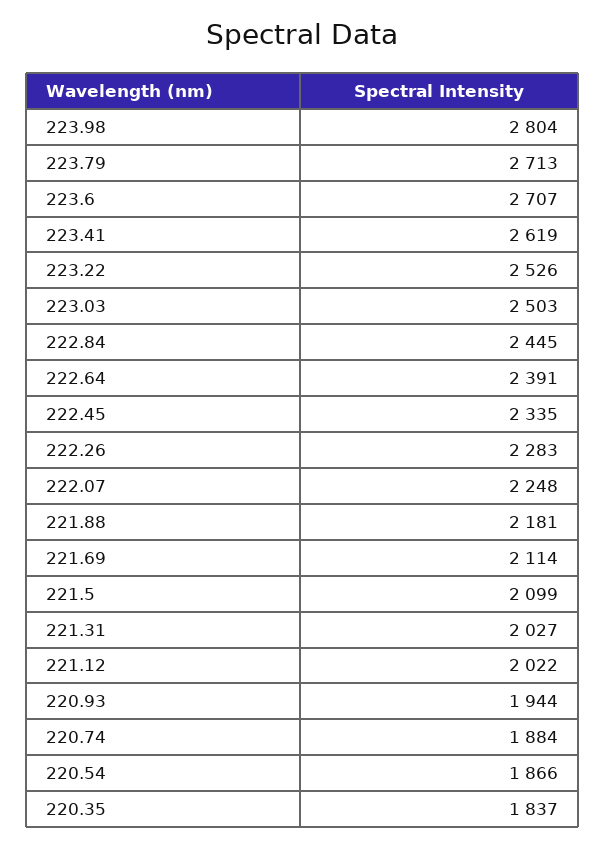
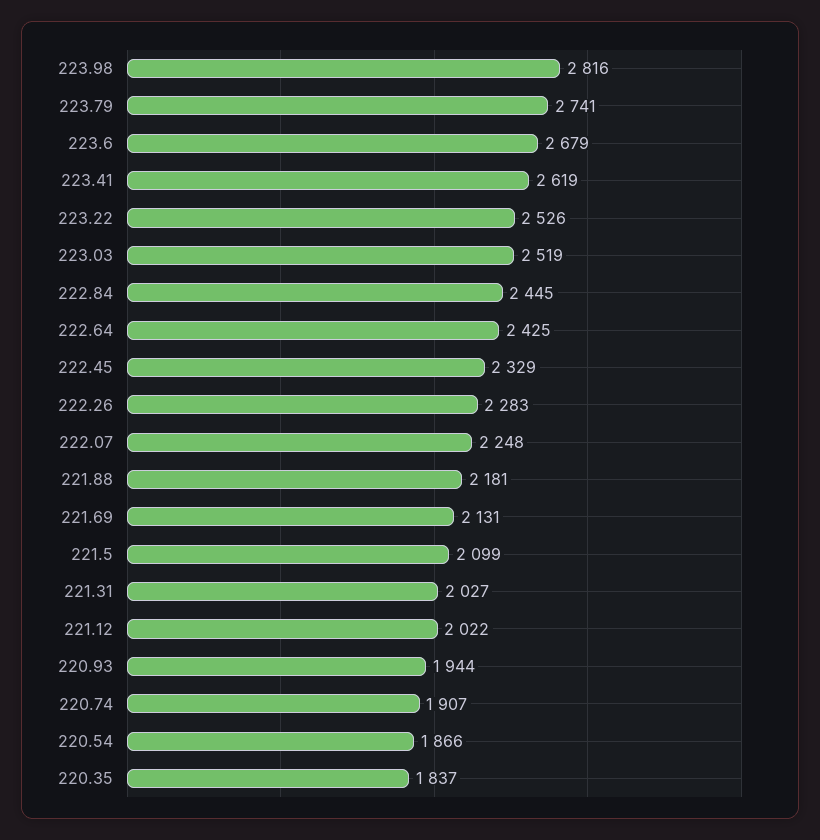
223.98: 2804 -> 2816
223.79: 2713 -> 2741
223.6: 2707 -> 2679
223.03: 2503 -> 2519
222.64: 2391 -> 2425
222.45: 2335 -> 2329
221.69: 2114 -> 2131
220.74: 1884 -> 1907

